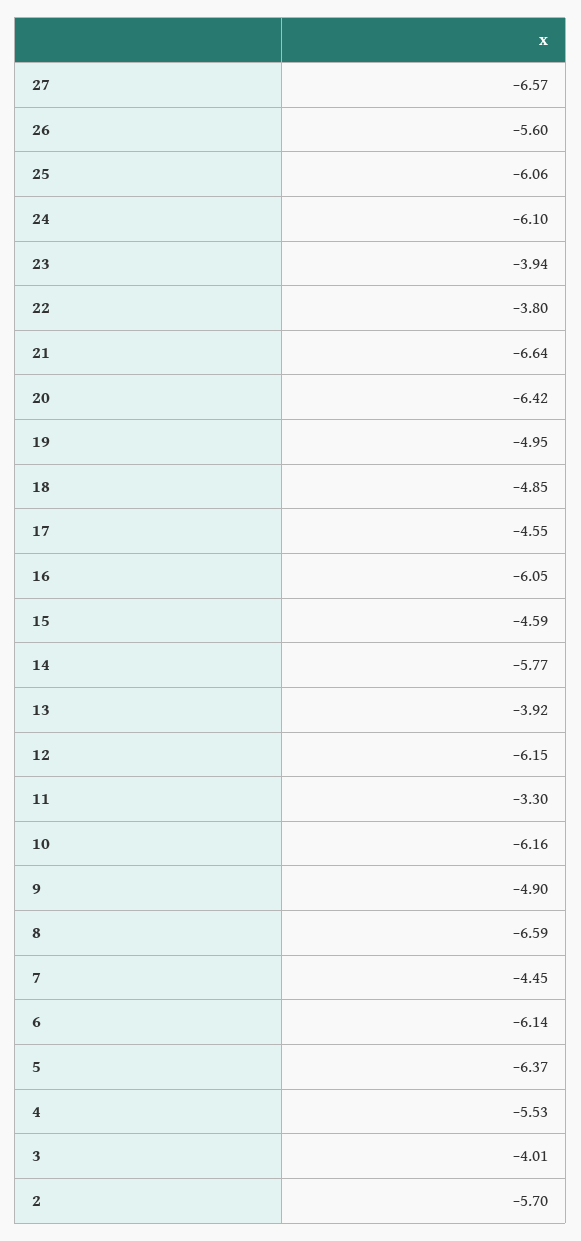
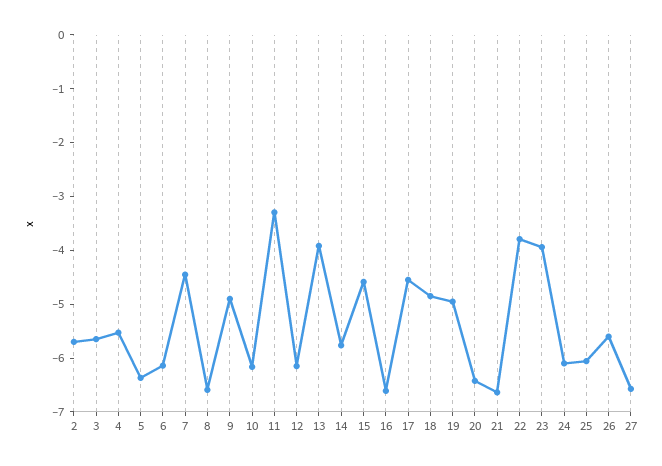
16: -6.05 -> -6.6
3: -4.01 -> -5.6

